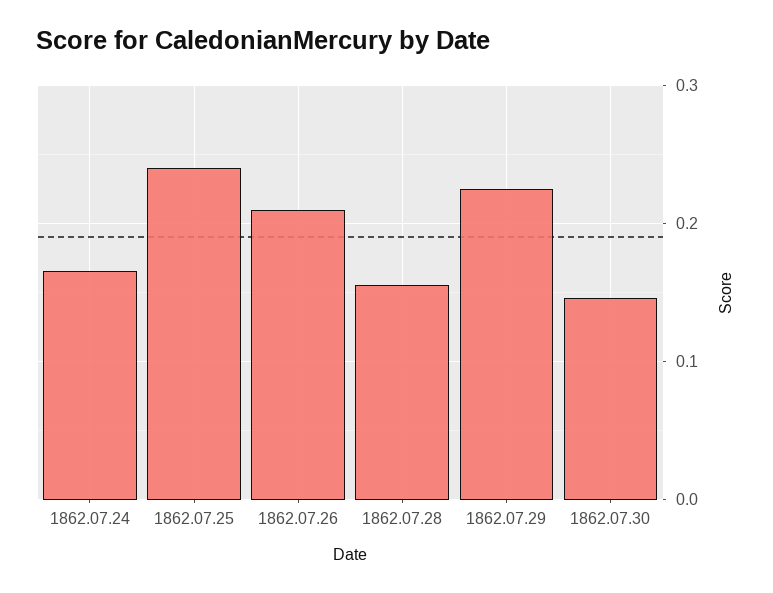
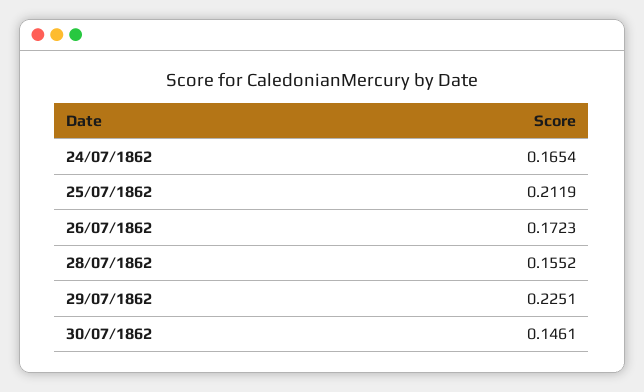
1862.07.25: 0.24 -> 0.2119
1862.07.26: 0.21 -> 0.1723

